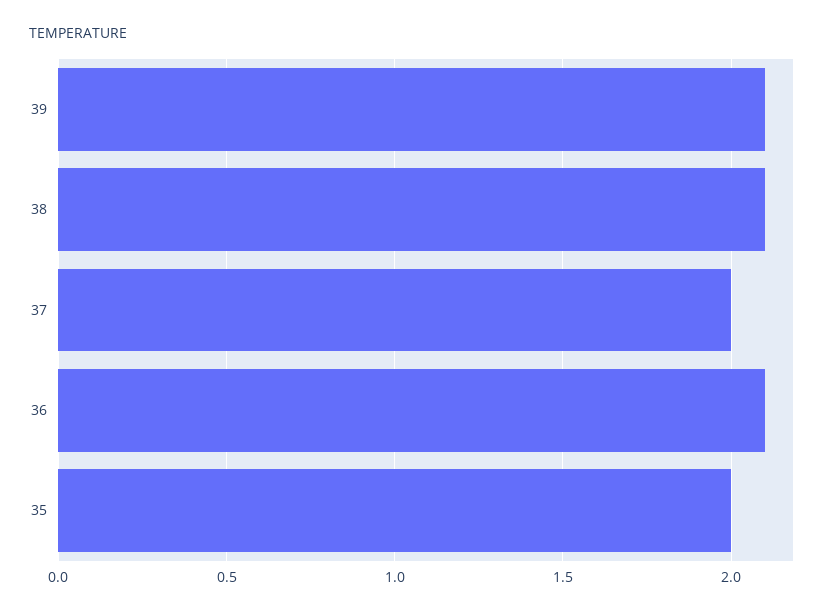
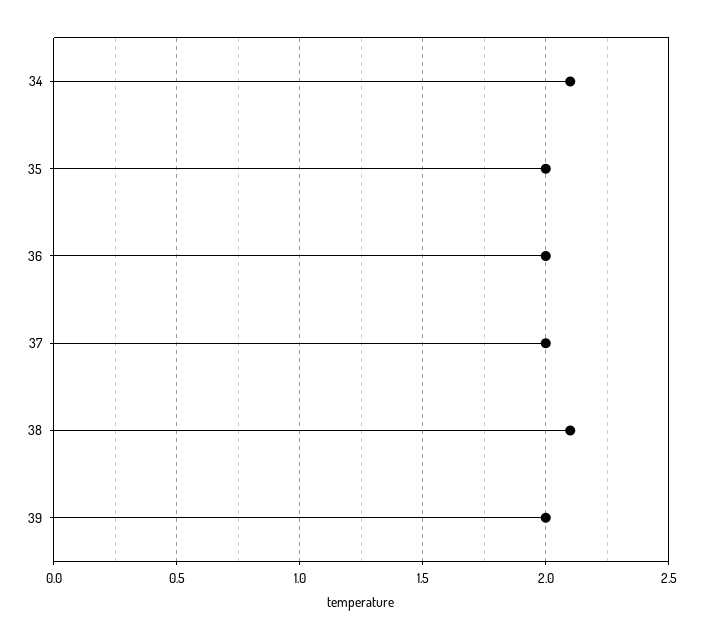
39: 2.1 -> 2
36: 2.1 -> 2
34: none -> 2.1

